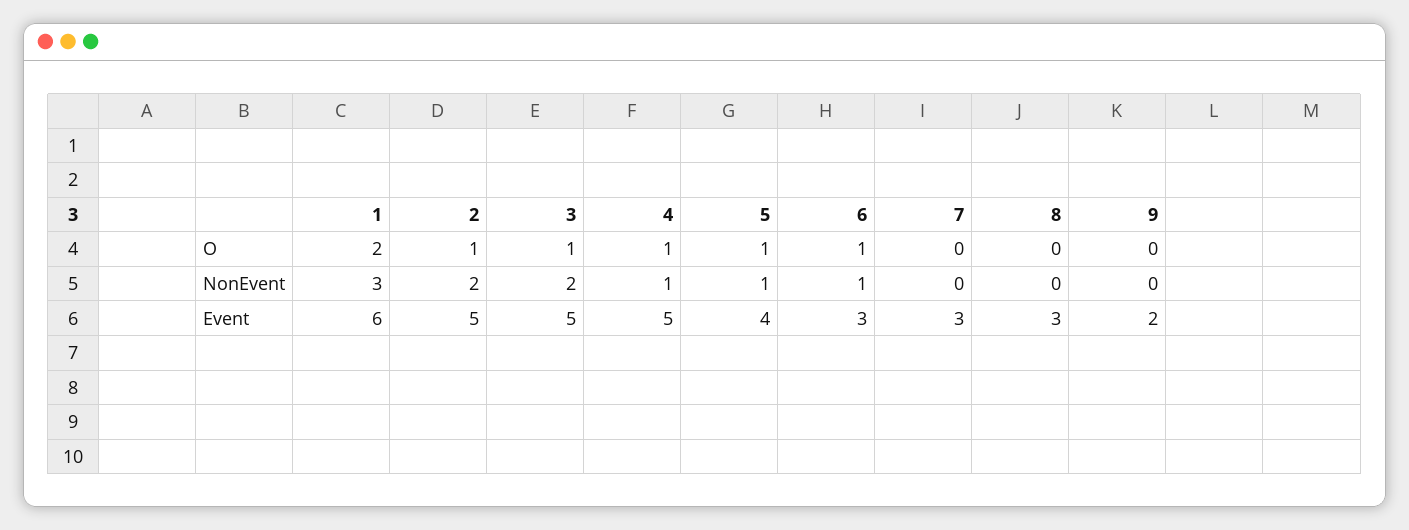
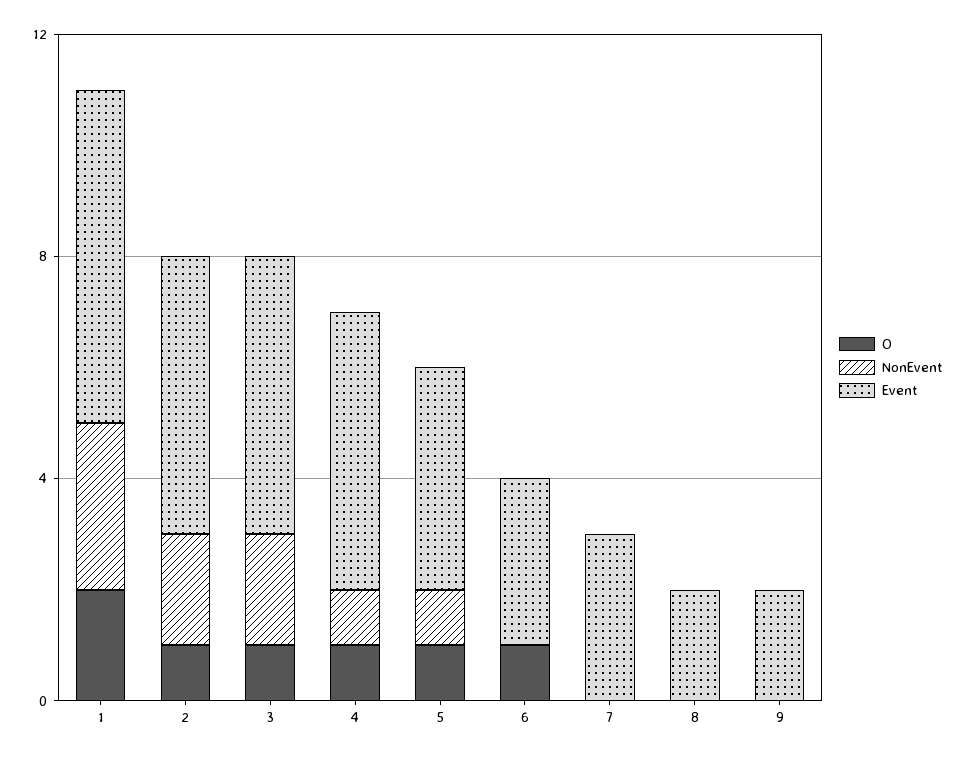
NonEvent, 6: 1 -> 0
Event, 8: 3 -> 2

